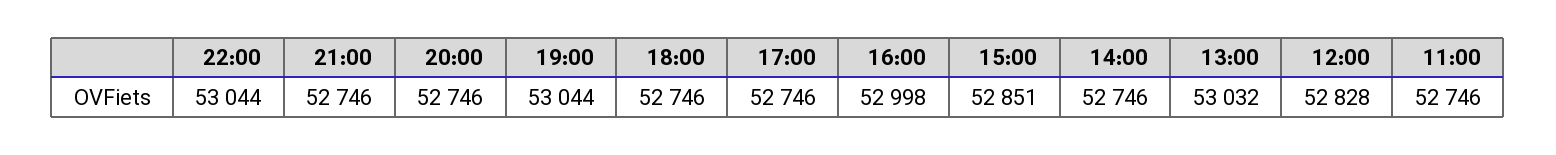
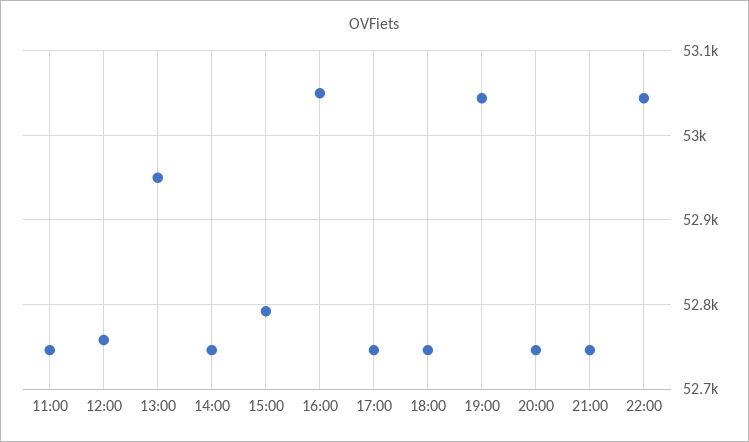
16:00: 52998 -> 53050
15:00: 52851 -> 52790
13:00: 53032 -> 52950
12:00: 52828 -> 52760

